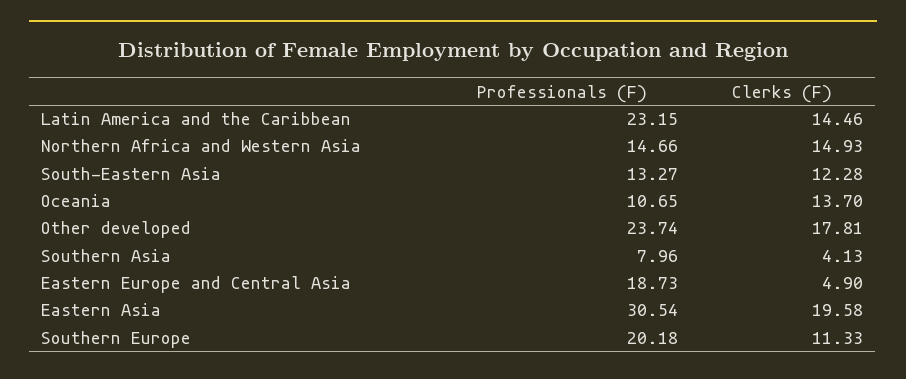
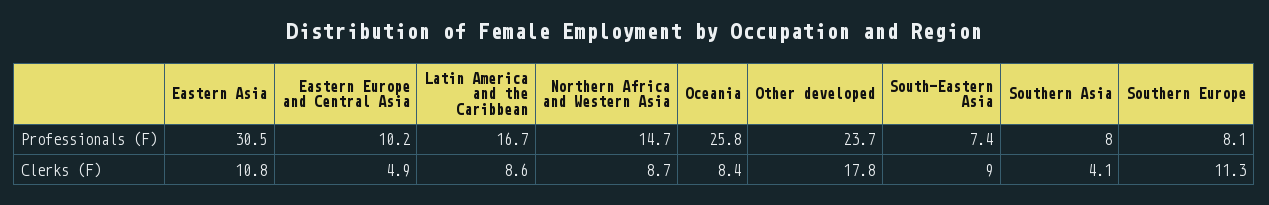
Professionals (F), Latin America and the Caribbean: 23.15 -> 16.7
Clerks (F), Latin America and the Caribbean: 14.46 -> 8.6
Clerks (F), Northern Africa and Western Asia: 14.93 -> 8.7
Professionals (F), South-Eastern Asia: 13.27 -> 7.4
Clerks (F), South-Eastern Asia: 12.28 -> 9
Professionals (F), Oceania: 10.65 -> 25.8
Clerks (F), Oceania: 13.7 -> 8.4
Professionals (F), Eastern Europe and Central Asia: 18.73 -> 10.2
Clerks (F), Eastern Asia: 19.58 -> 10.8
Professionals (F), Southern Europe: 20.18 -> 8.1

